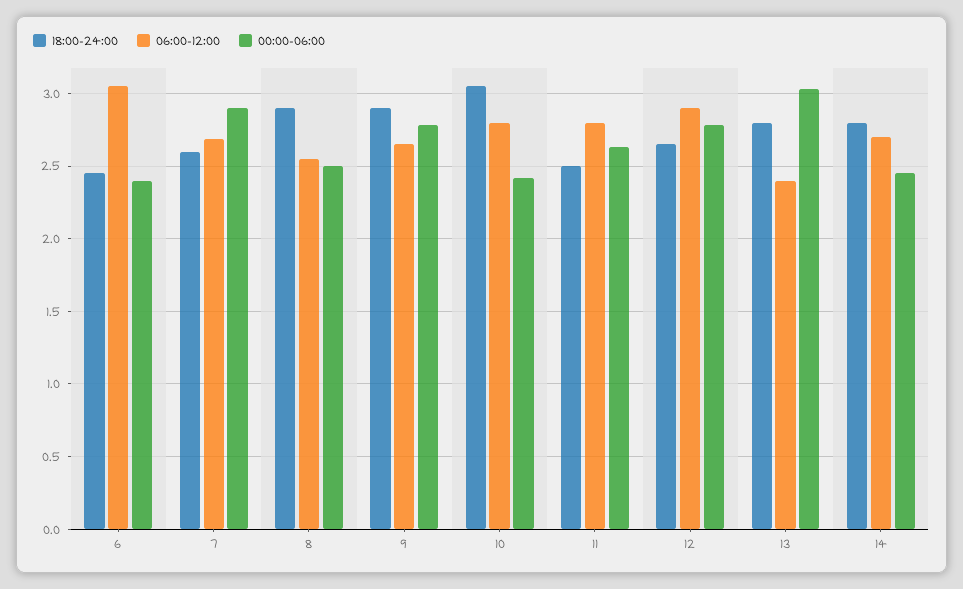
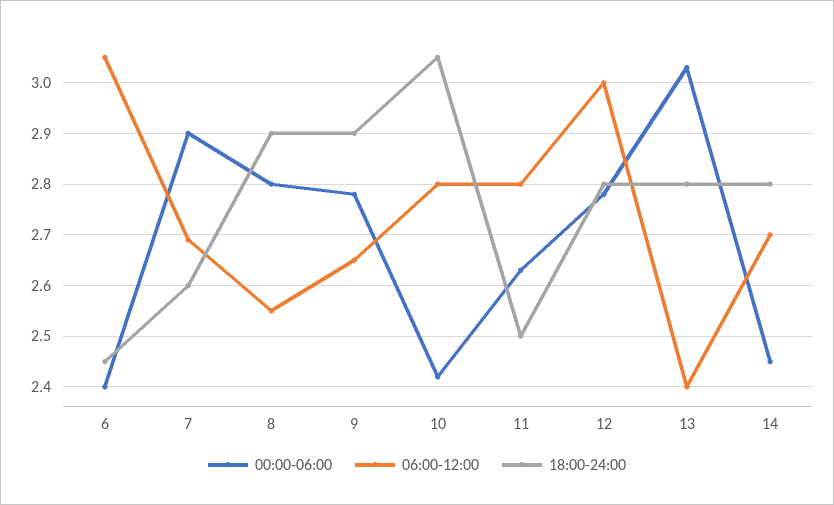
00:00-06:00, 8: 2.5 -> 2.8
18:00-24:00, 12: 2.65 -> 2.8
06:00-12:00, 12: 2.9 -> 3

